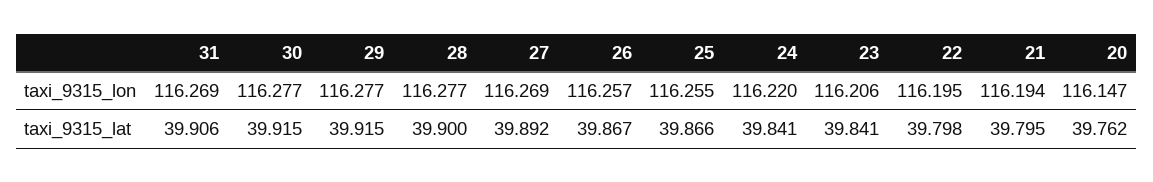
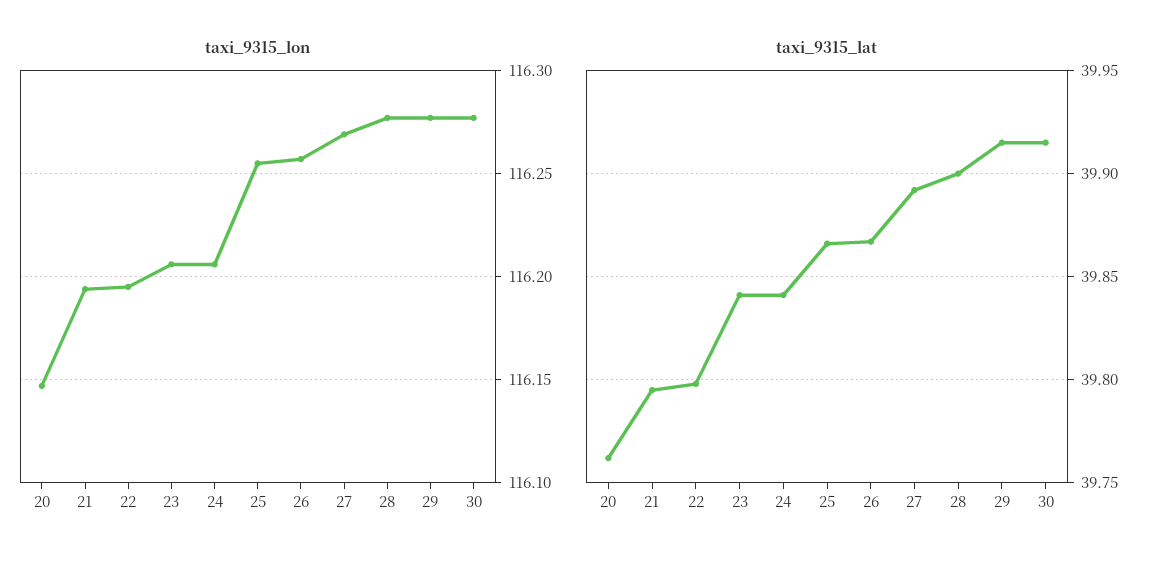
taxi_9315_lon, 31: 116.269 -> none
taxi_9315_lon, 24: 116.22 -> 116.205
taxi_9315_lat, 31: 39.906 -> none

